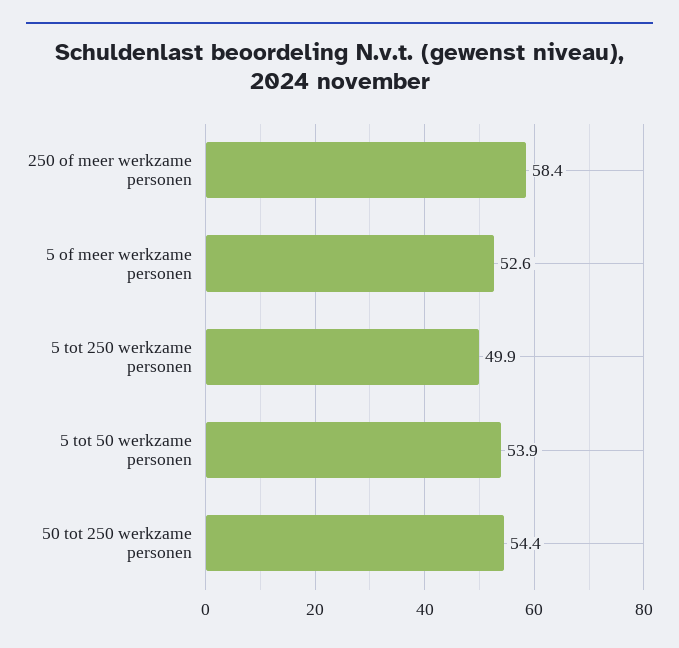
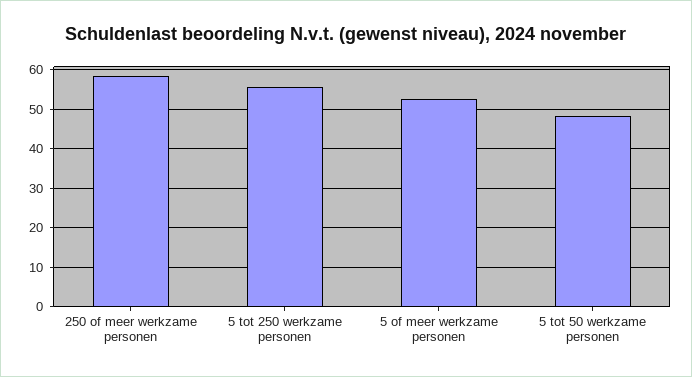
5 tot 250 werkzame personen: 49.9 -> 56
5 tot 50 werkzame personen: 53.9 -> 48
50 tot 250 werkzame personen: 54.4 -> none

